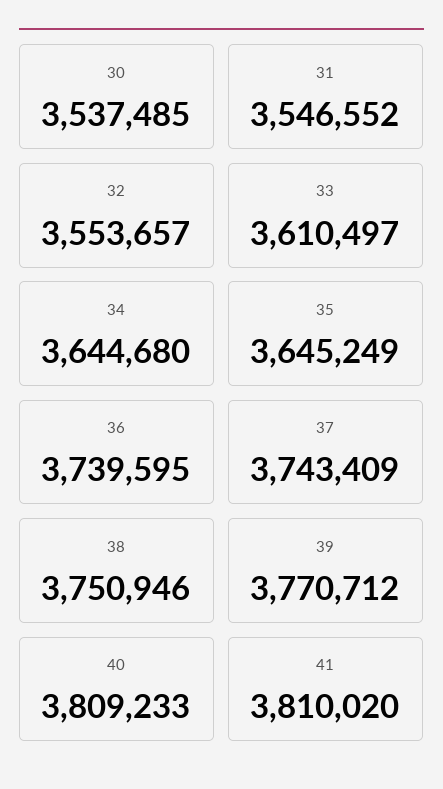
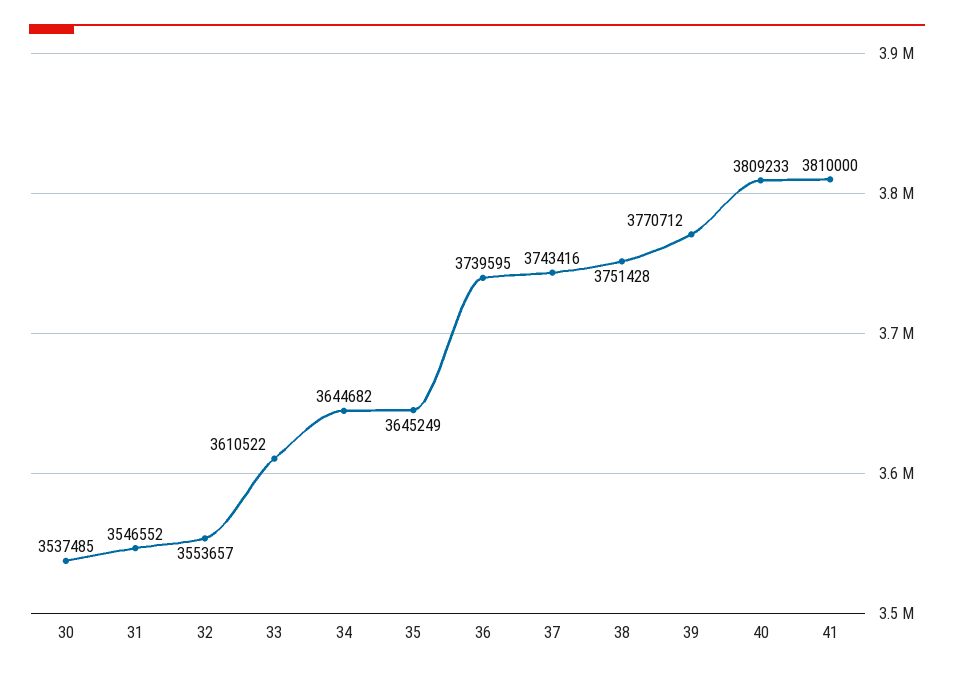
33: 3610497 -> 3610522
34: 3644680 -> 3644682
37: 3743409 -> 3743416
38: 3750946 -> 3751428
41: 3810020 -> 3810000

